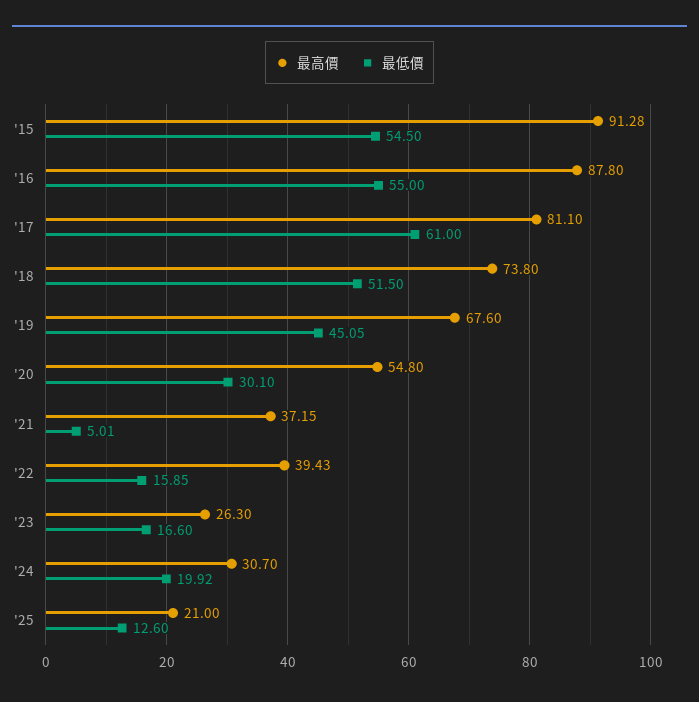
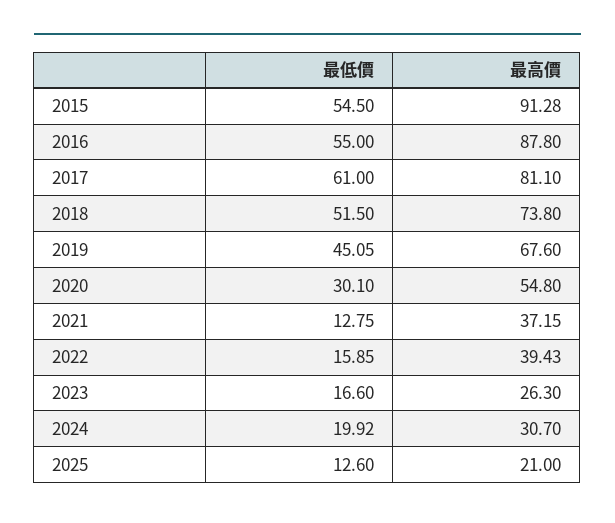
最低價, '21: 5.01 -> 12.75

